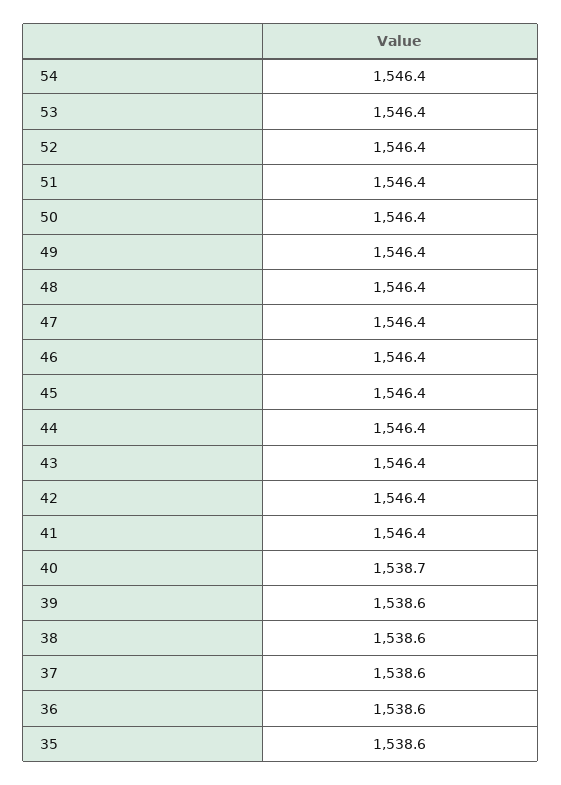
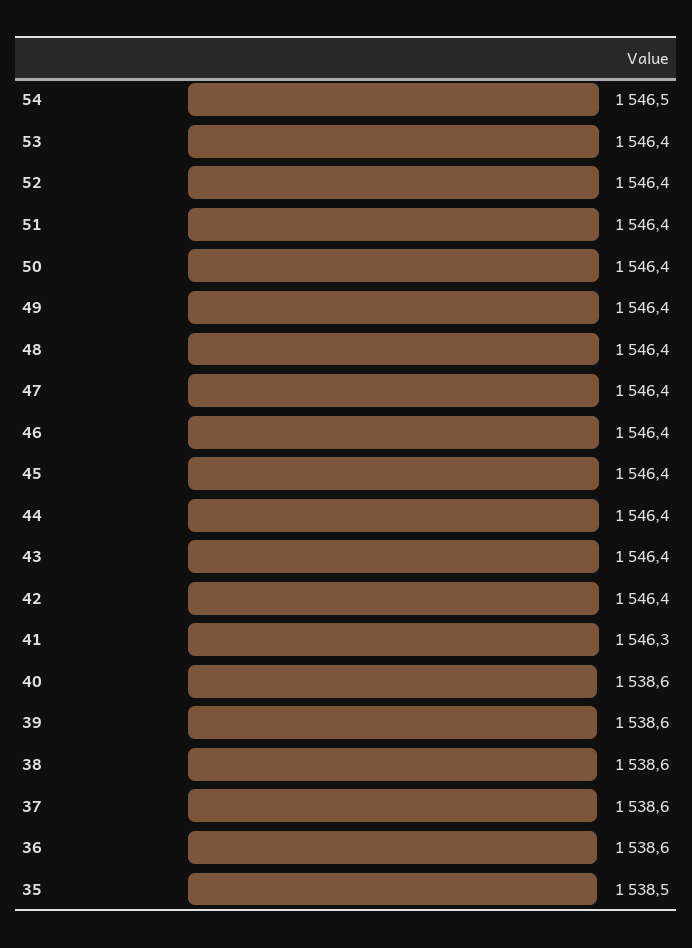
54: 1546.4 -> 1546.5
41: 1546.4 -> 1546.3
40: 1538.7 -> 1538.6
35: 1538.6 -> 1538.5

